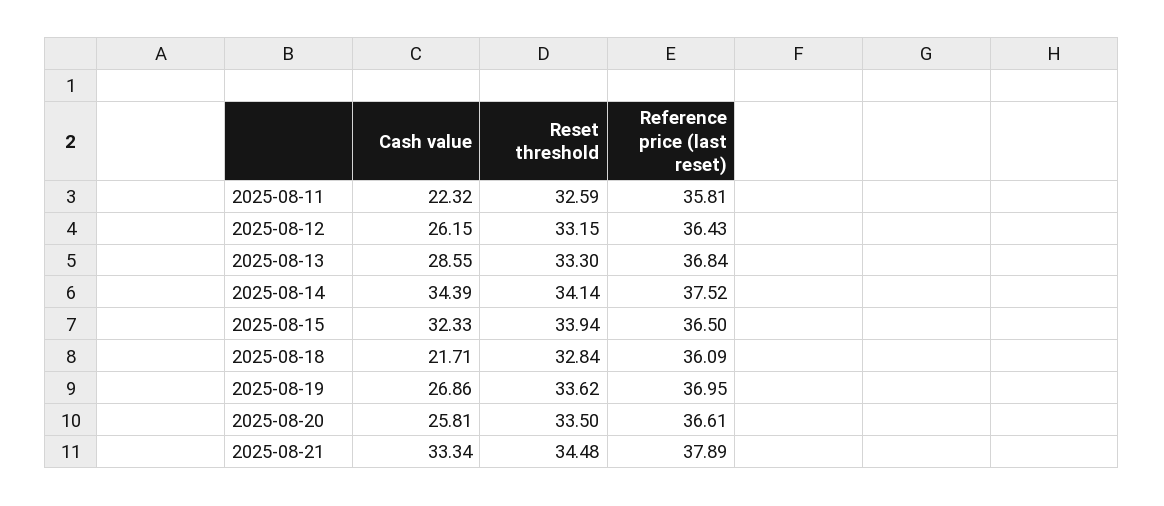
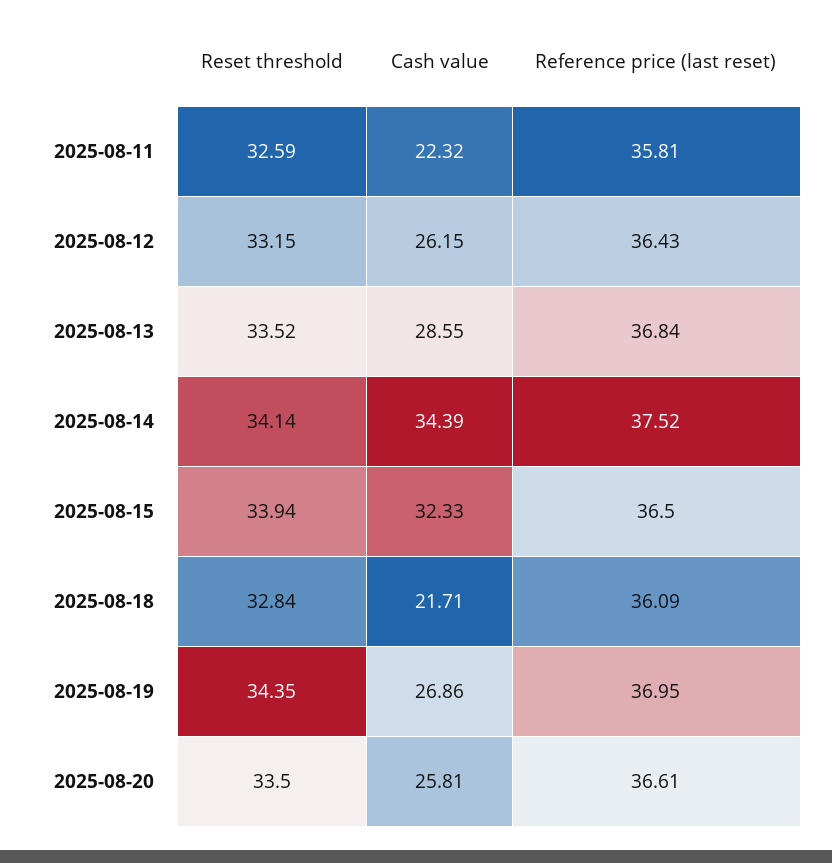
Reset threshold, 2025-08-13: 33.3 -> 33.52
Reset threshold, 2025-08-19: 33.62 -> 34.35
Cash value, 2025-08-21: 33.34 -> none
Reset threshold, 2025-08-21: 34.48 -> none
Reference price (last reset), 2025-08-21: 37.89 -> none

